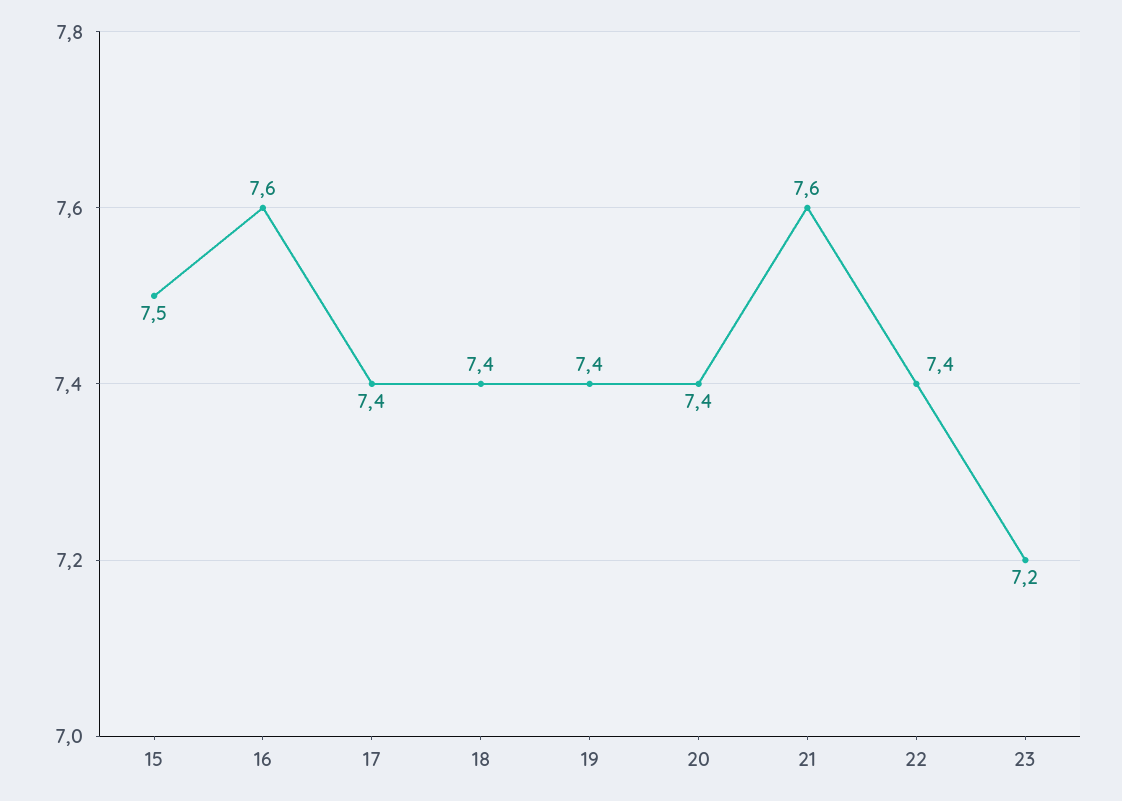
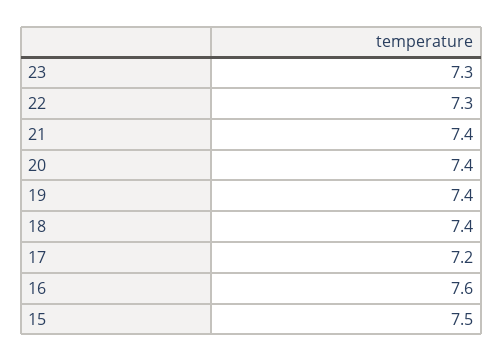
17: 7.4 -> 7.2
21: 7.6 -> 7.4
22: 7.4 -> 7.3
23: 7.2 -> 7.3

